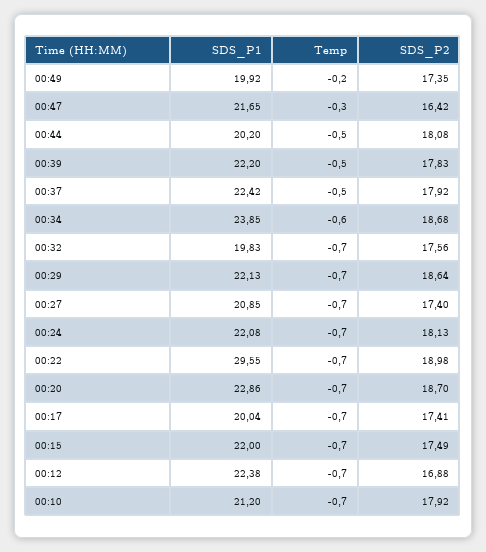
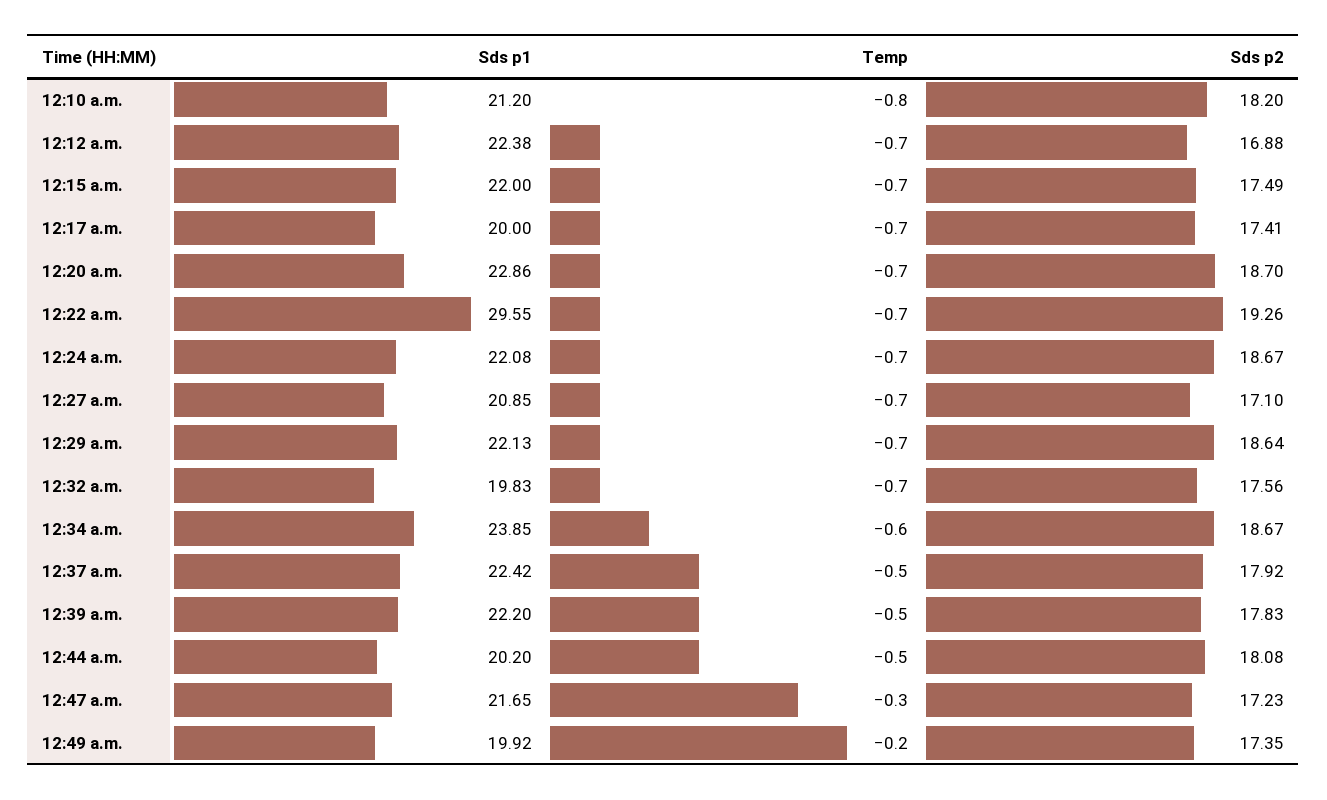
SDS_P2, 00:47: 16.42 -> 17.23
SDS_P2, 00:34: 18.68 -> 18.67
SDS_P2, 00:27: 17.4 -> 17.1
SDS_P2, 00:24: 18.13 -> 18.67
SDS_P2, 00:22: 18.98 -> 19.26
SDS_P1, 00:17: 20.04 -> 20
Temp, 00:10: -0.7 -> -0.8
SDS_P2, 00:10: 17.92 -> 18.2

